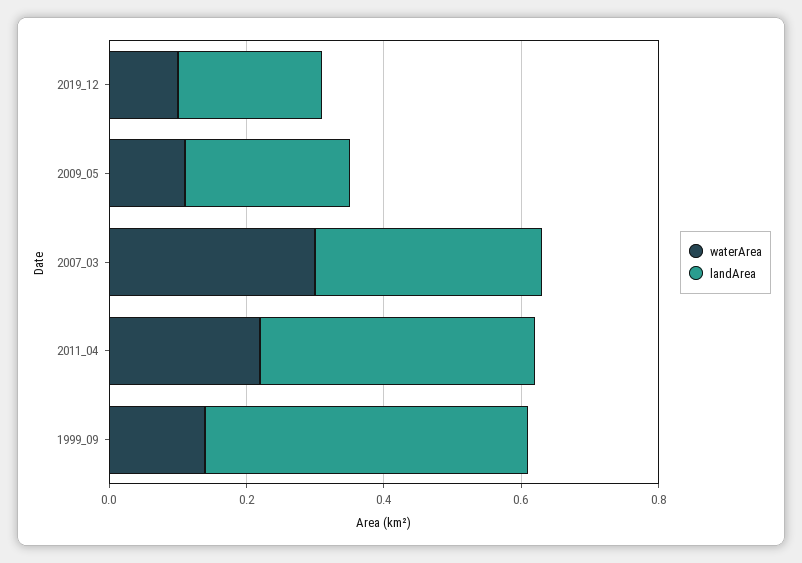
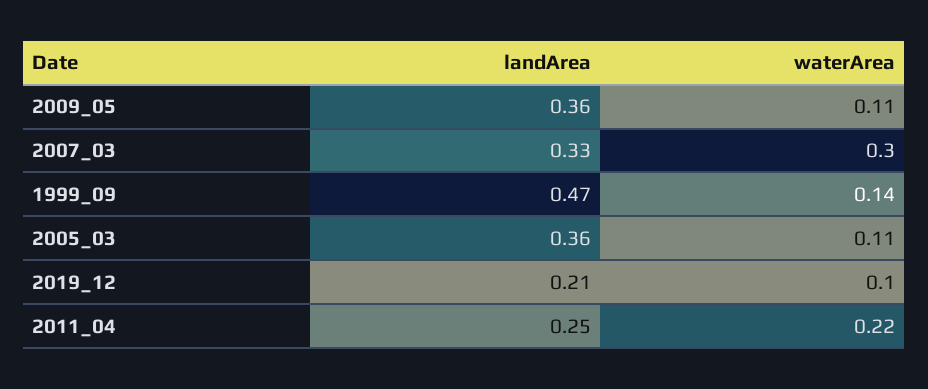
landArea, 2009_05: 0.25 -> 0.36
landArea, 2011_04: 0.4 -> 0.25
landArea, 2005_03: none -> 0.36
waterArea, 2005_03: none -> 0.11

